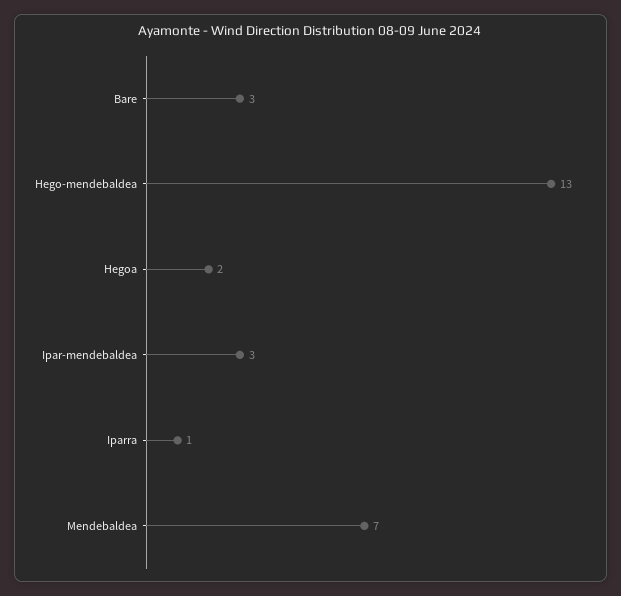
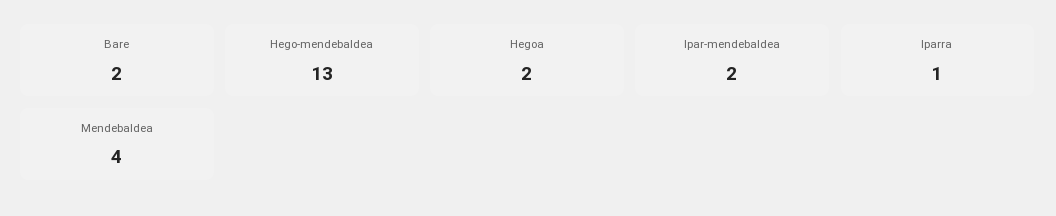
Bare: 3 -> 2
Ipar-mendebaldea: 3 -> 2
Mendebaldea: 7 -> 4

